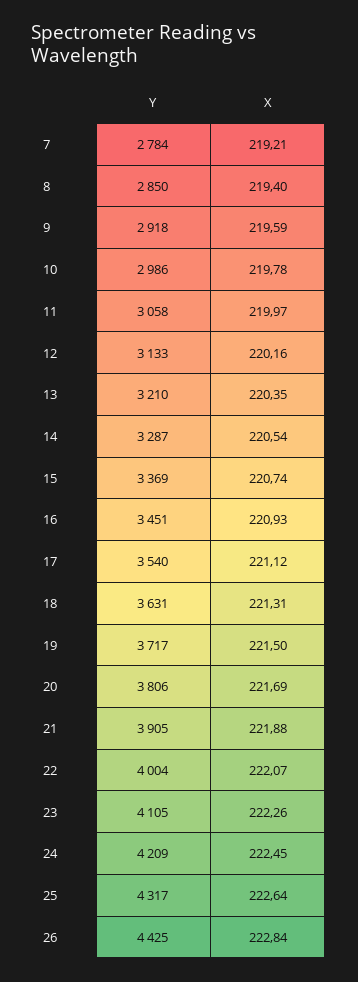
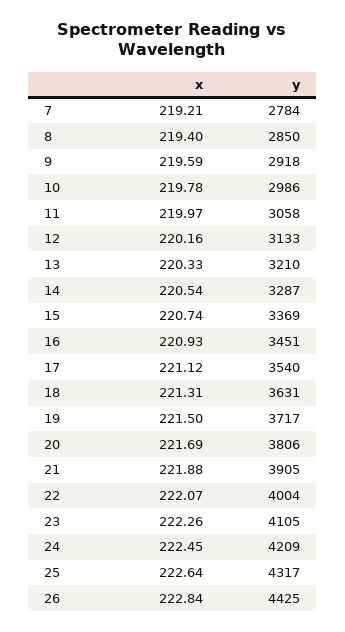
X, 13: 220.35 -> 220.33

